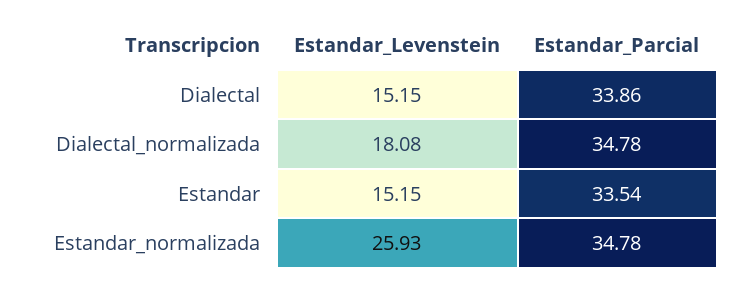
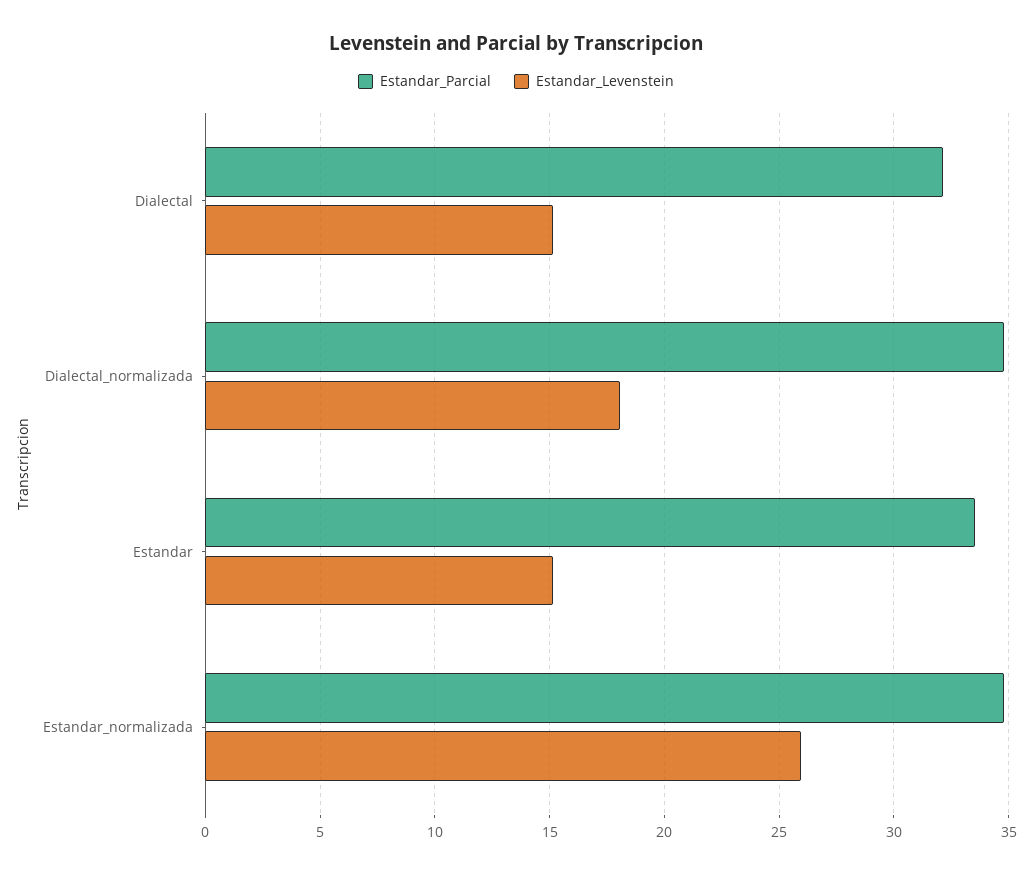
Estandar_Parcial, Dialectal: 33.86 -> 32

